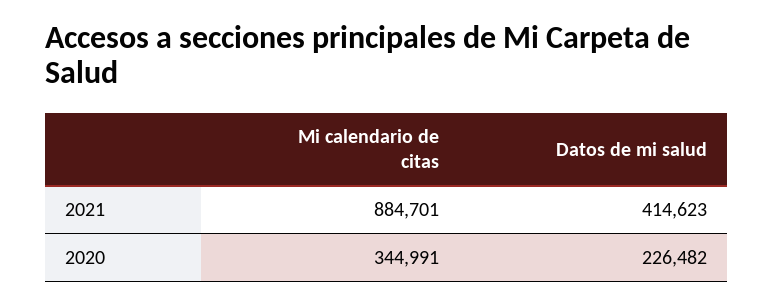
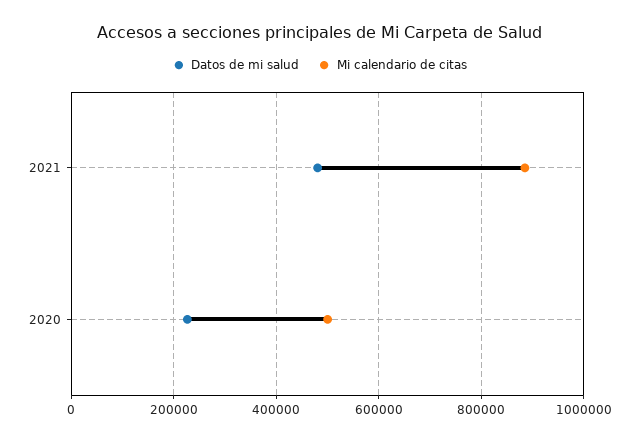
Datos de mi salud, 2021: 414623 -> 480000
Mi calendario de citas, 2020: 344991 -> 500000

